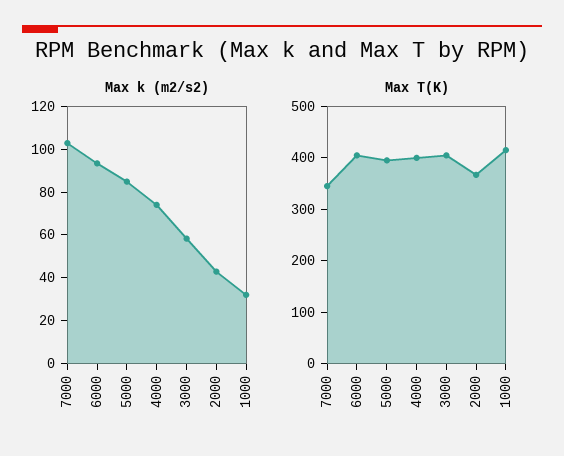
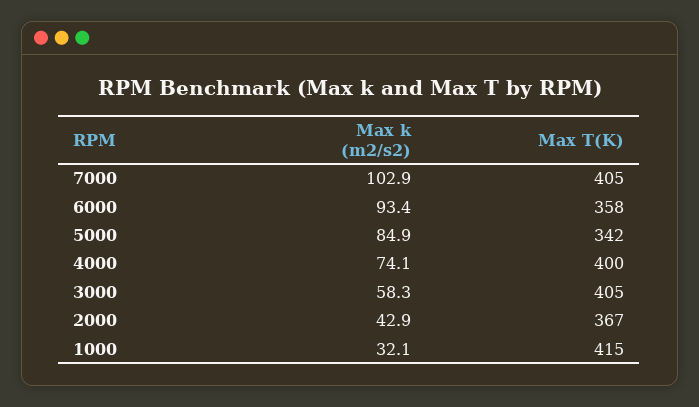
Max T(K), 7000: 340 -> 405
Max T(K), 6000: 400 -> 358
Max T(K), 5000: 400 -> 342

